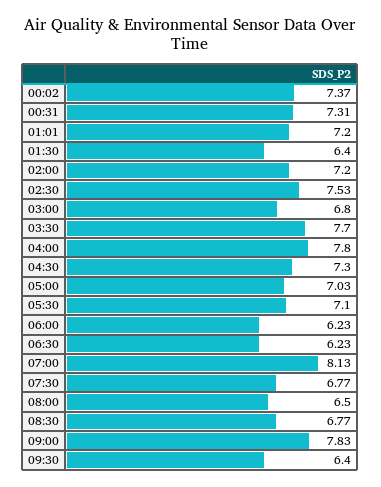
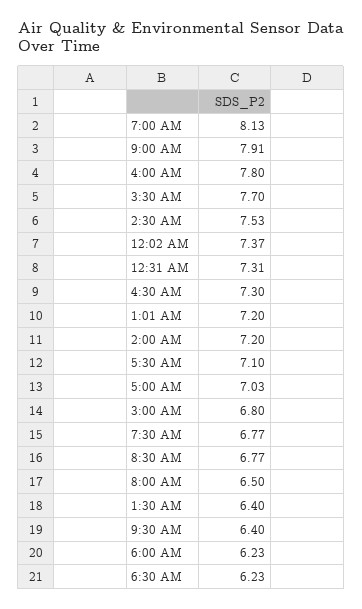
09:00: 7.83 -> 7.91

